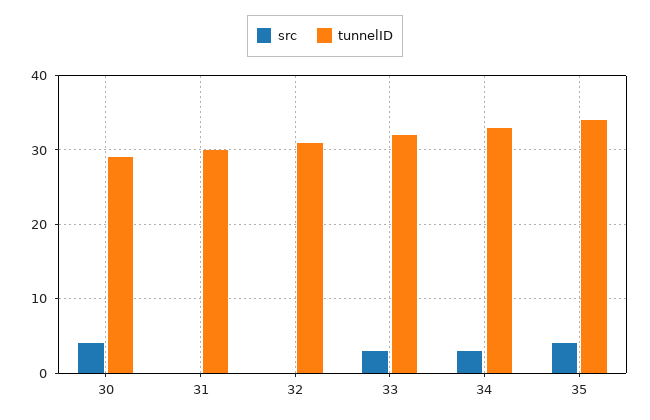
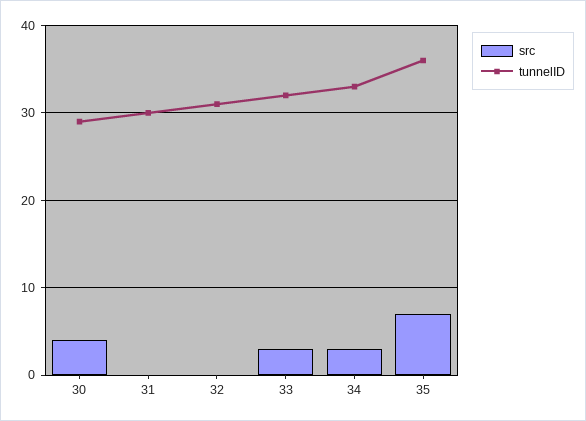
src, 35: 4 -> 7
tunnelID, 35: 34 -> 36

